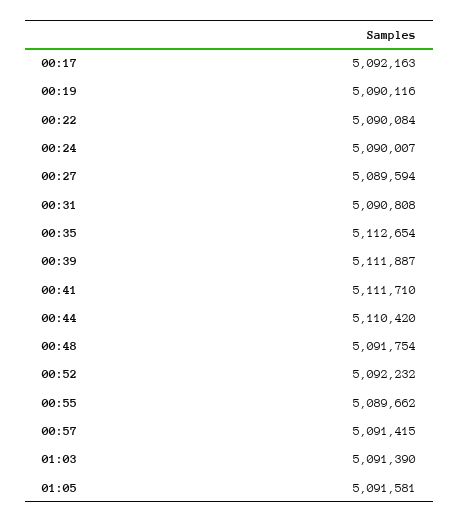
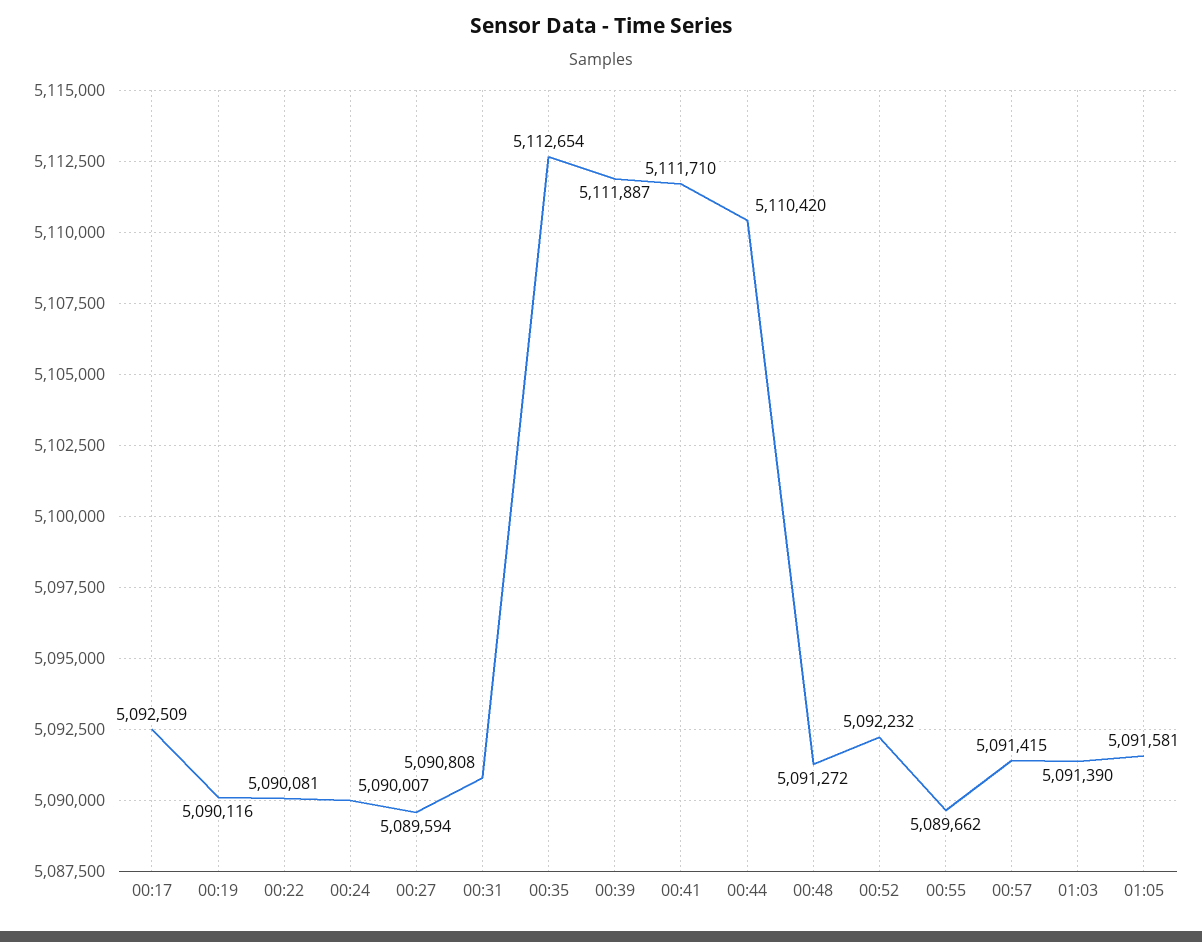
00:17: 5092163 -> 5092509
00:22: 5090084 -> 5090081
00:48: 5091754 -> 5091272

